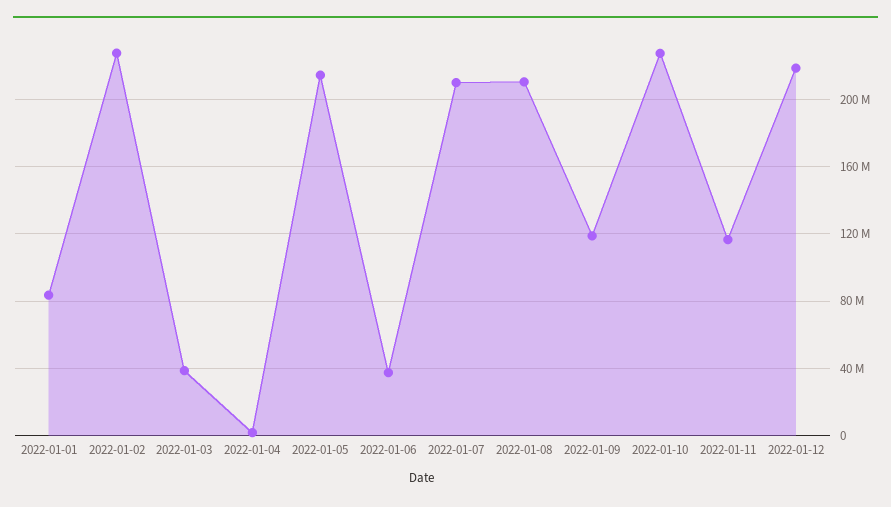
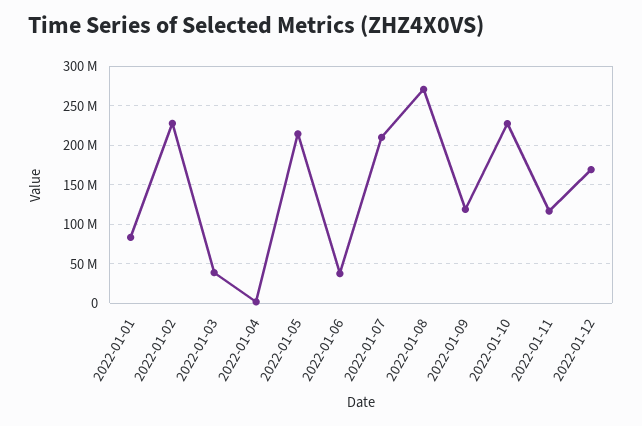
2022-01-08: 210000000 -> 270000000
2022-01-12: 220000000 -> 170000000

